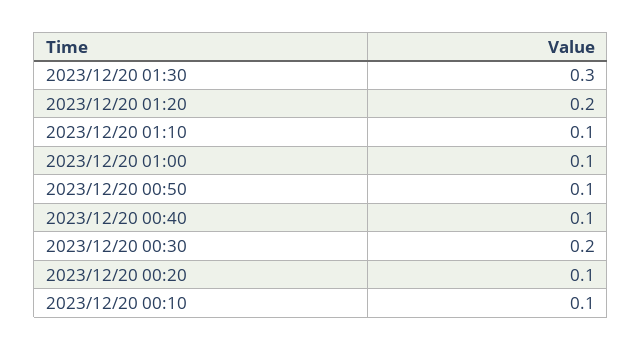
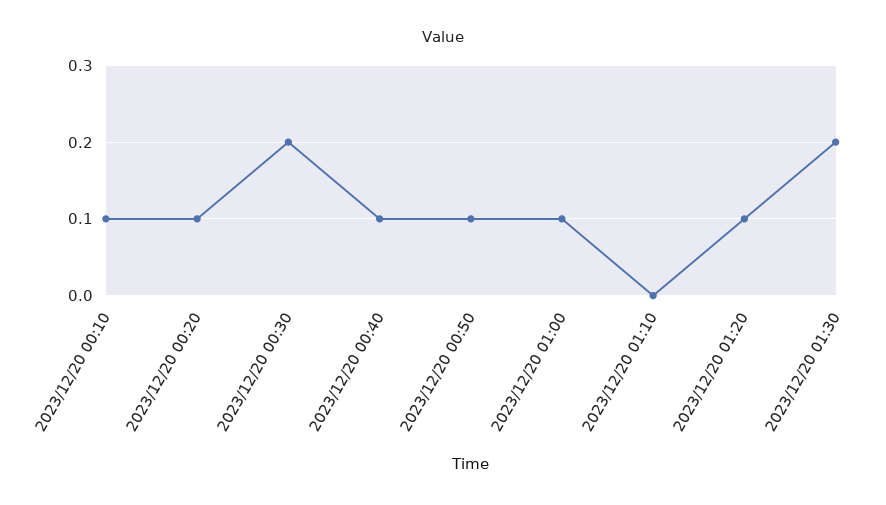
2023/12/20 01:30: 0.3 -> 0.2
2023/12/20 01:20: 0.2 -> 0.1
2023/12/20 01:10: 0.1 -> 0

